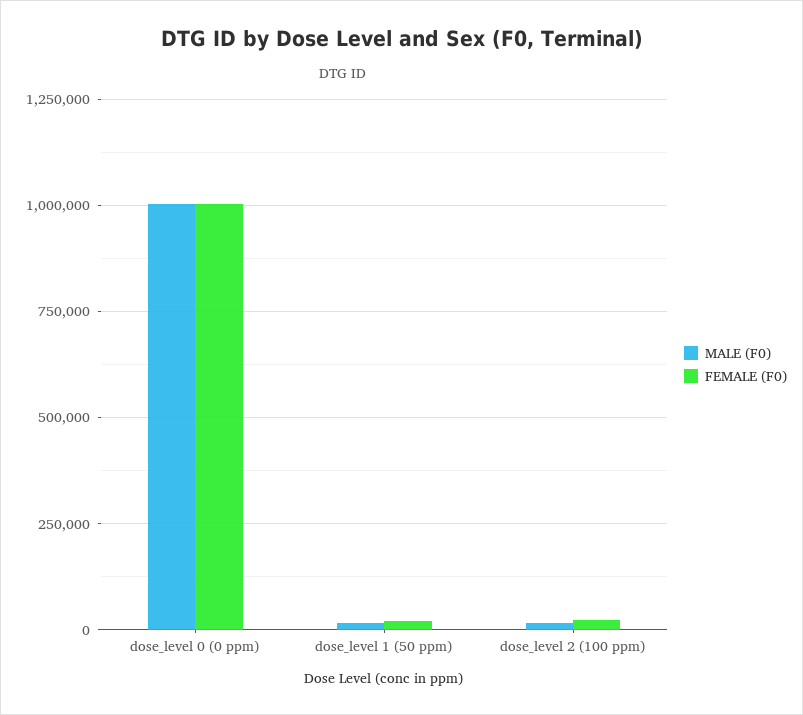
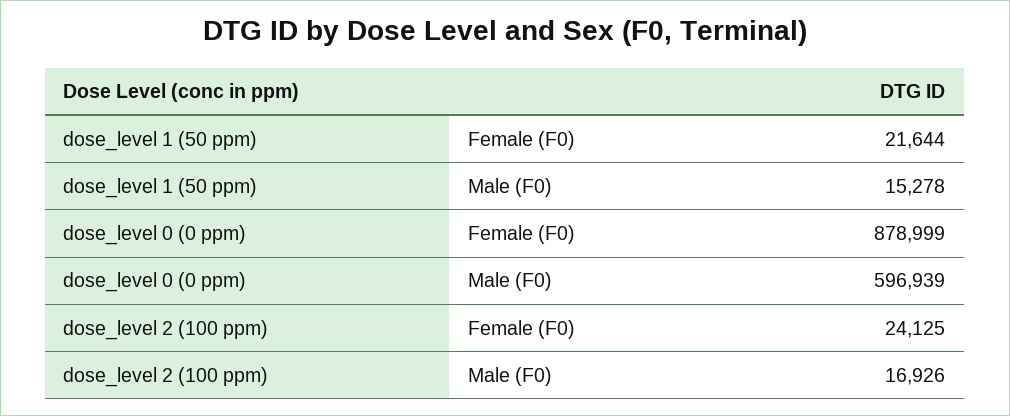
MALE (F0), dose_level 0 (0 ppm): 1000000 -> 596939
FEMALE (F0), dose_level 0 (0 ppm): 1000000 -> 878999

